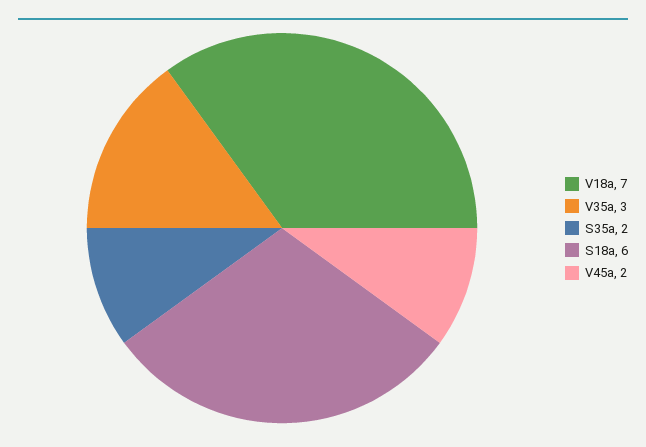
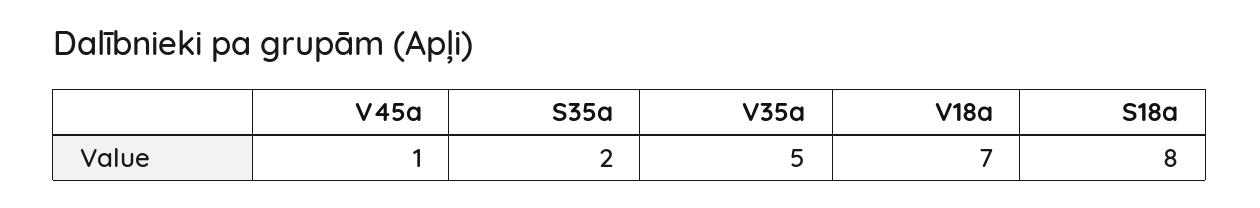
V35a: 3 -> 5
S18a: 6 -> 8
V45a: 2 -> 1

